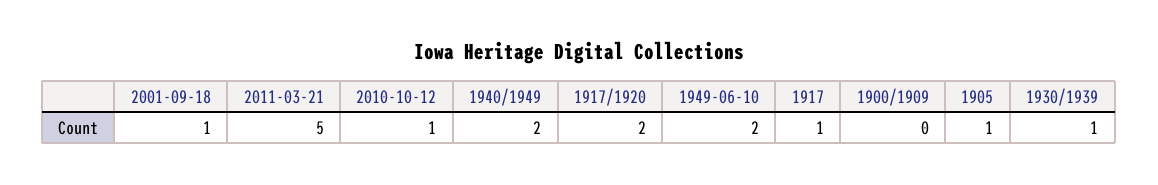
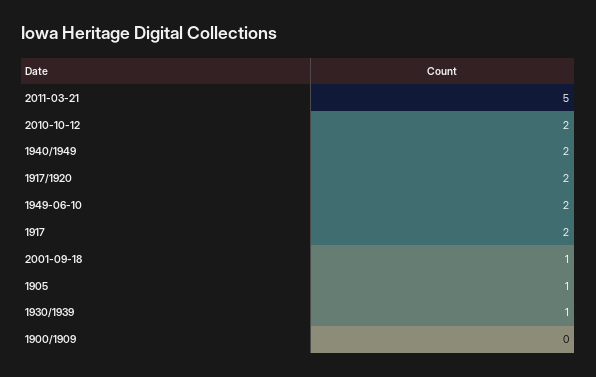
2010-10-12: 1 -> 2
1917: 1 -> 2

